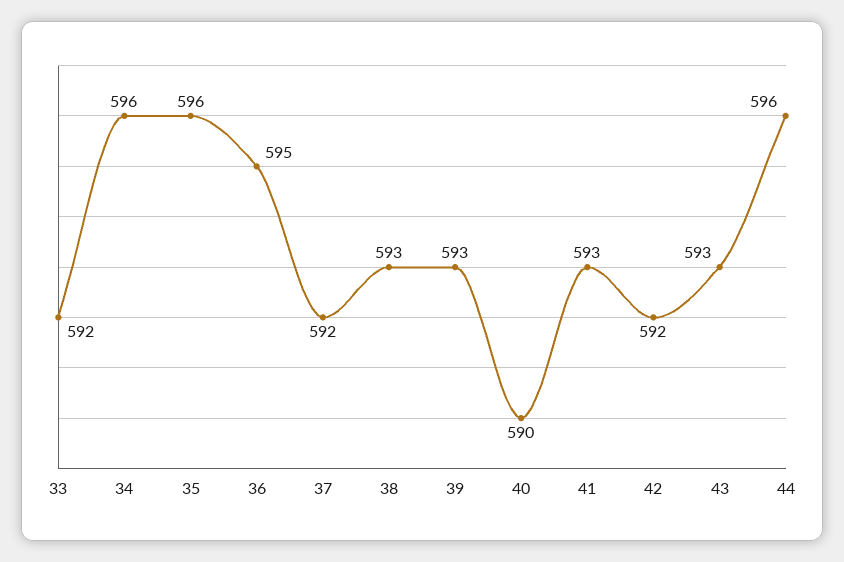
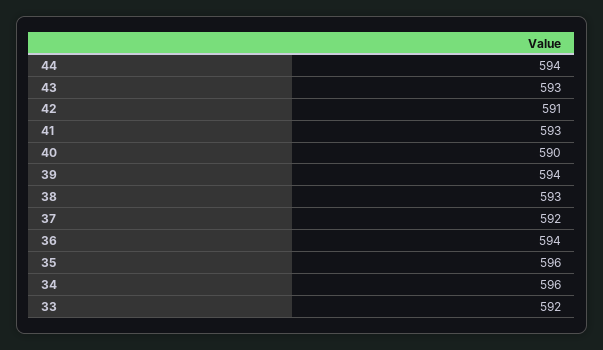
36: 595 -> 594
39: 593 -> 594
42: 592 -> 591
44: 596 -> 594

